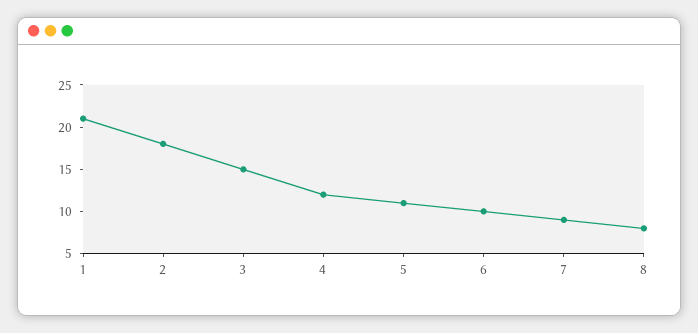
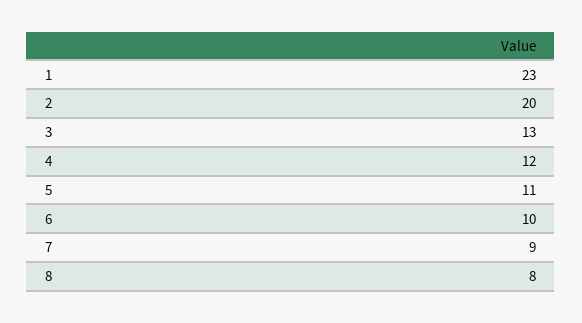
1: 21 -> 23
2: 18 -> 20
3: 15 -> 13

